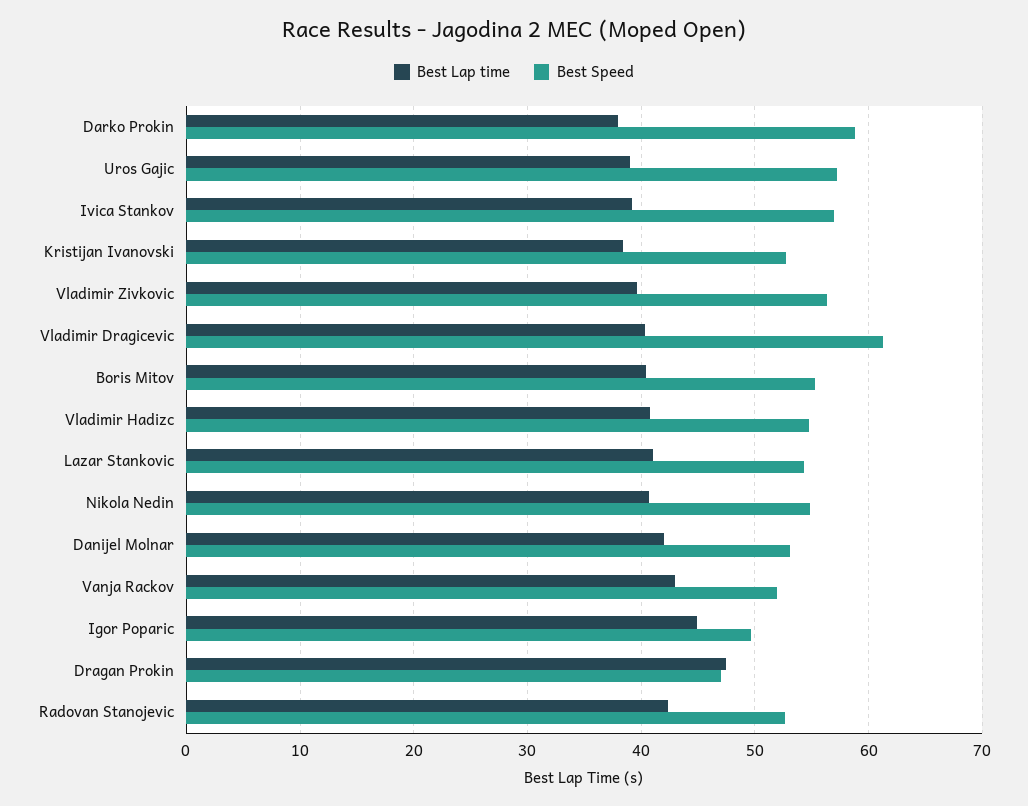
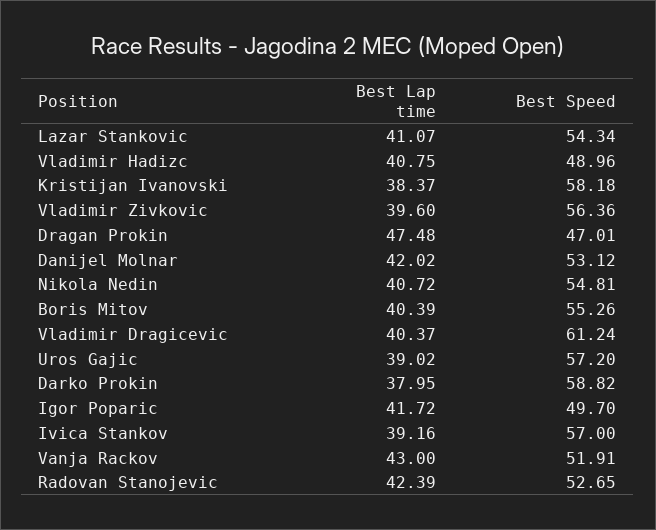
Best Speed, Kristijan Ivanovski: 53 -> 58.18
Best Speed, Vladimir Hadizc: 55 -> 48.96
Best Lap time, Igor Poparic: 45 -> 41.72

